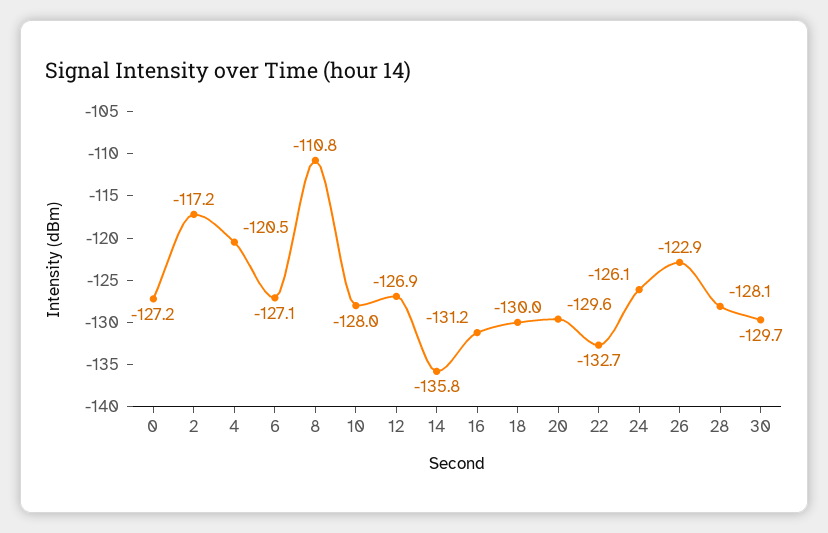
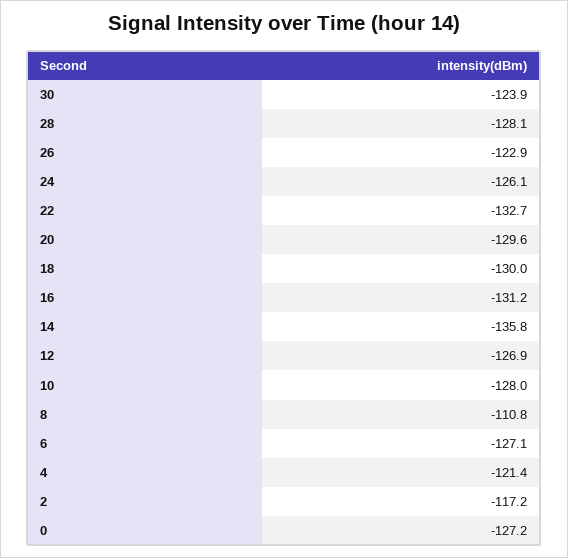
4: -120.5 -> -121.4
30: -129.7 -> -123.9

